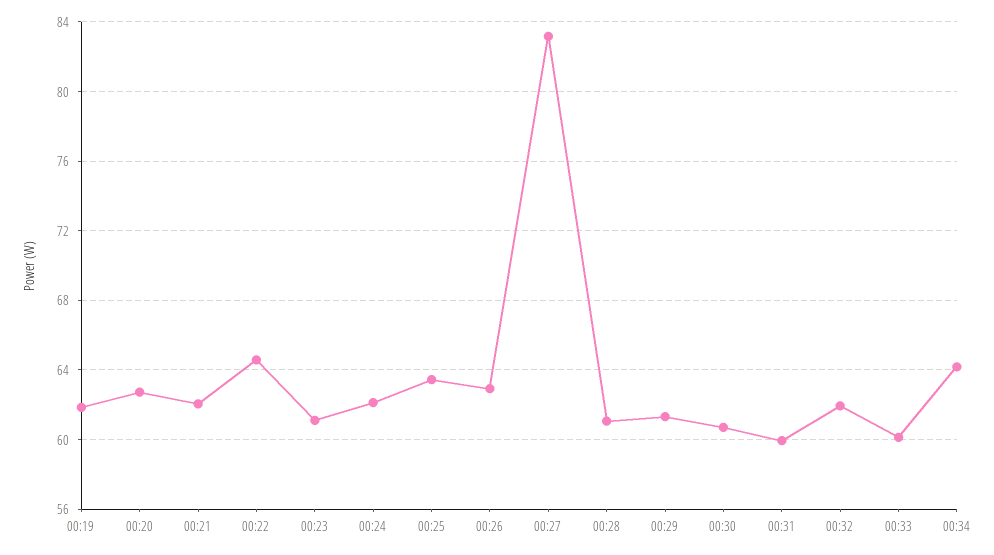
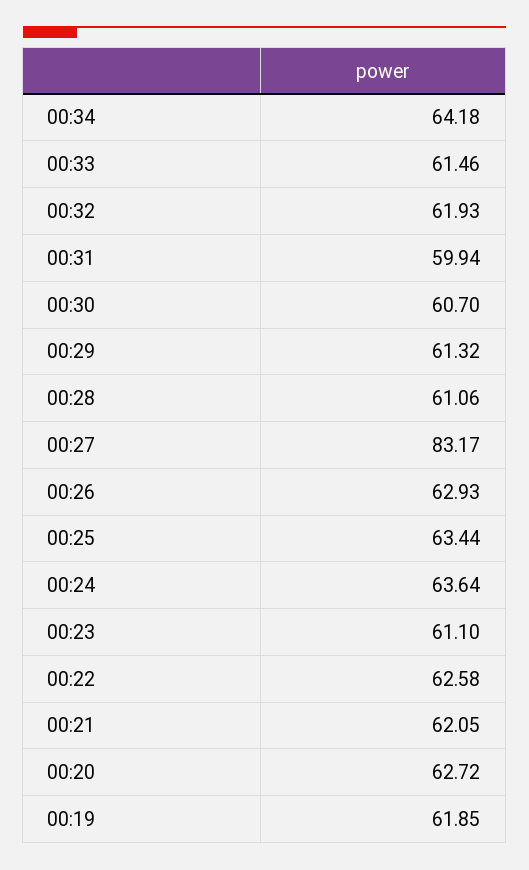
00:22: 64.5 -> 62.58
00:24: 62 -> 63.64
00:33: 60 -> 61.46

